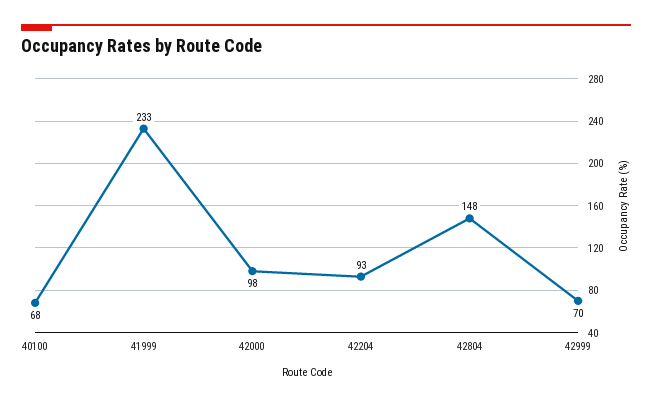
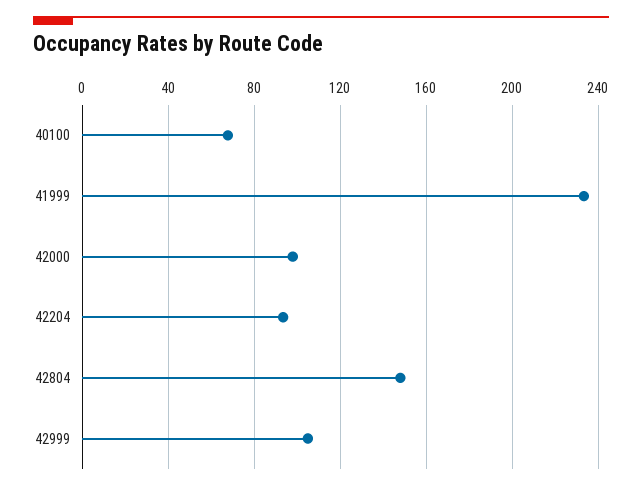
42999: 70 -> 105

